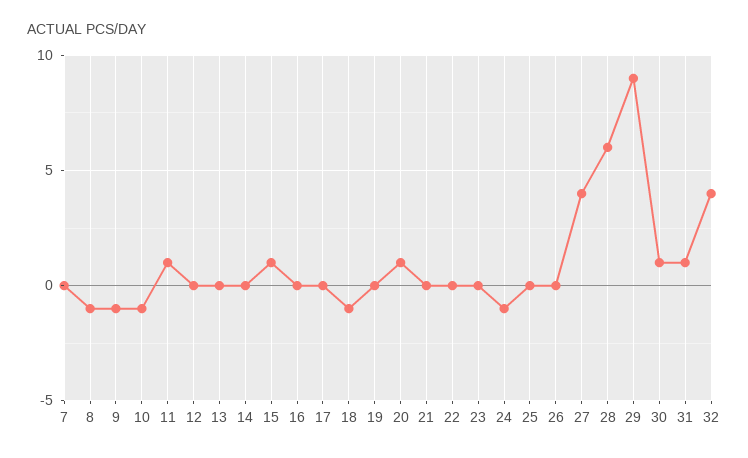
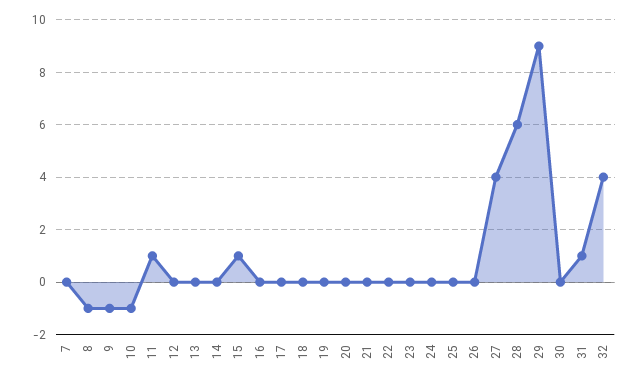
18: -1 -> 0
20: 1 -> 0
24: -1 -> 0
30: 1 -> 0

